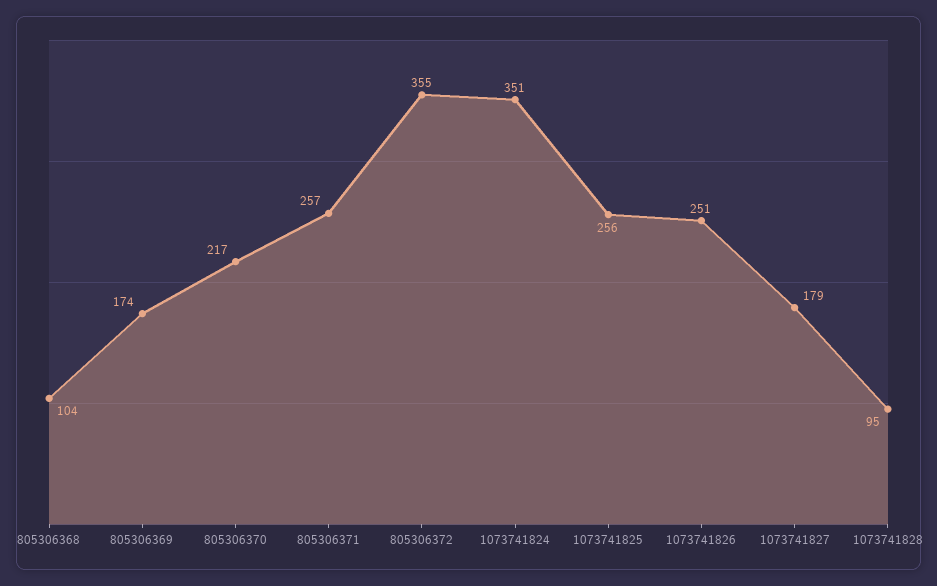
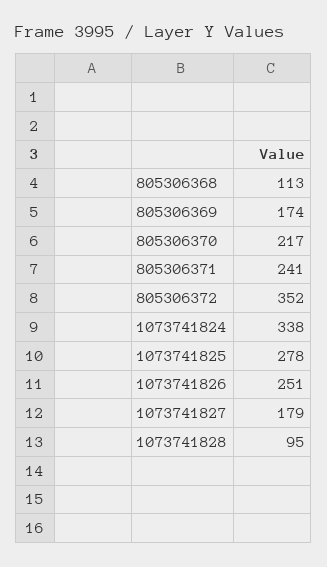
805306368: 104 -> 113
805306371: 257 -> 241
805306372: 355 -> 352
1073741824: 351 -> 338
1073741825: 256 -> 278

